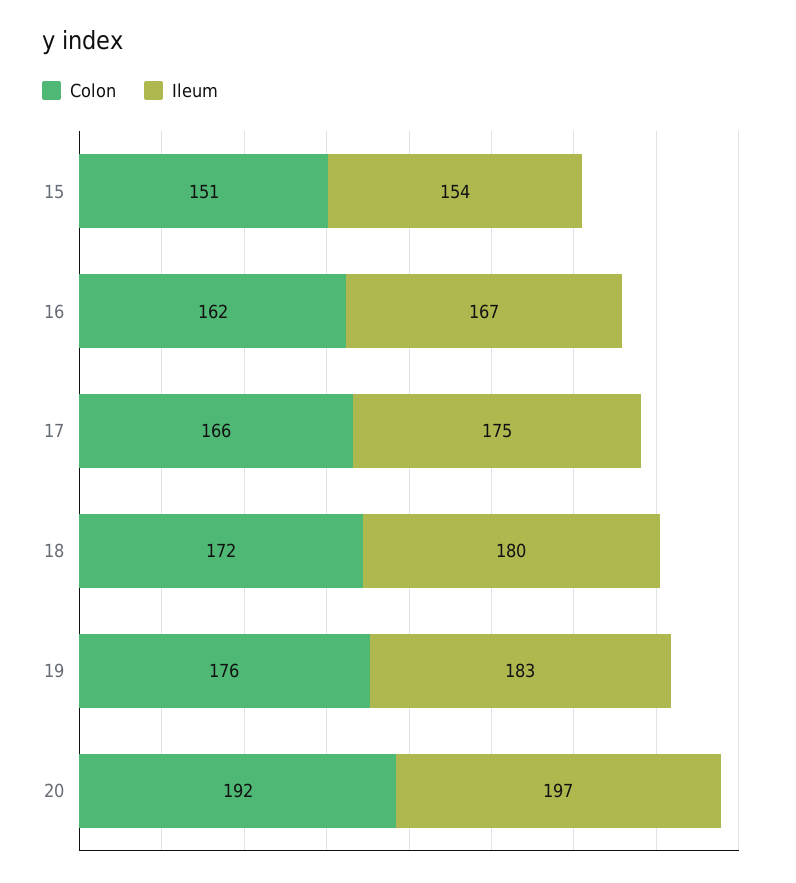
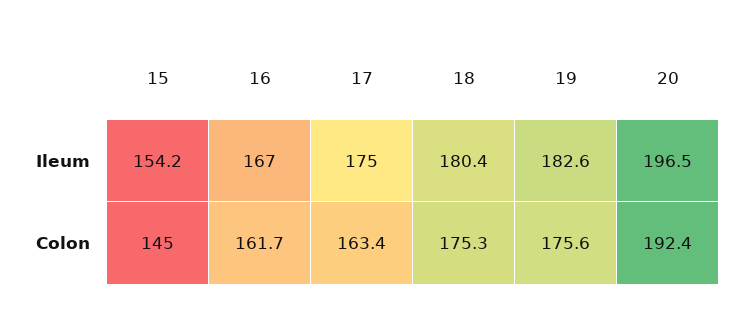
Colon, 15: 151 -> 145
Colon, 17: 166 -> 163.4
Colon, 18: 172 -> 175.3

